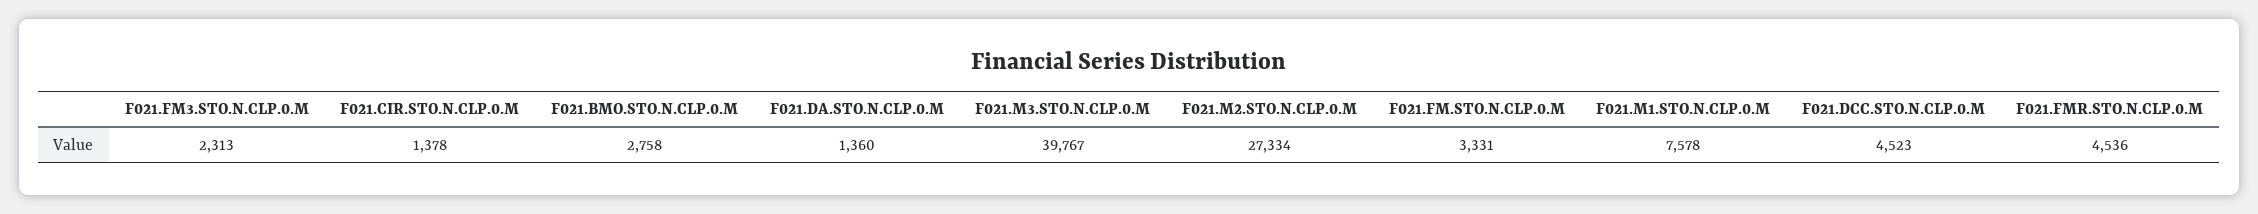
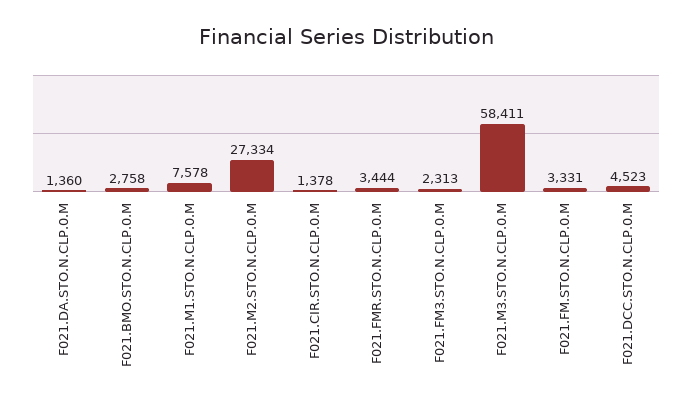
F021.M3.STO.N.CLP.0.M: 39767 -> 58411
F021.FMR.STO.N.CLP.0.M: 4536 -> 3444

